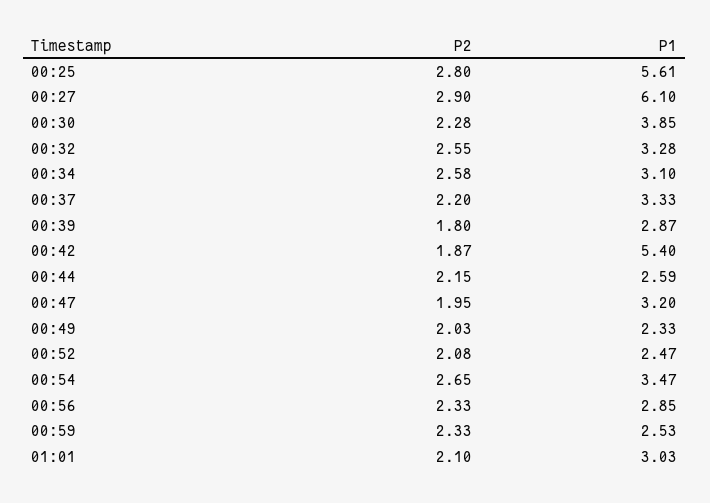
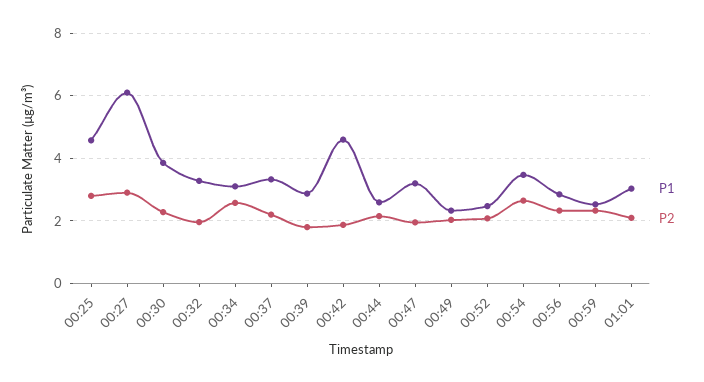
P1, 00:25: 5.61 -> 4.6
P2, 00:32: 2.55 -> 2
P1, 00:42: 5.4 -> 4.6

